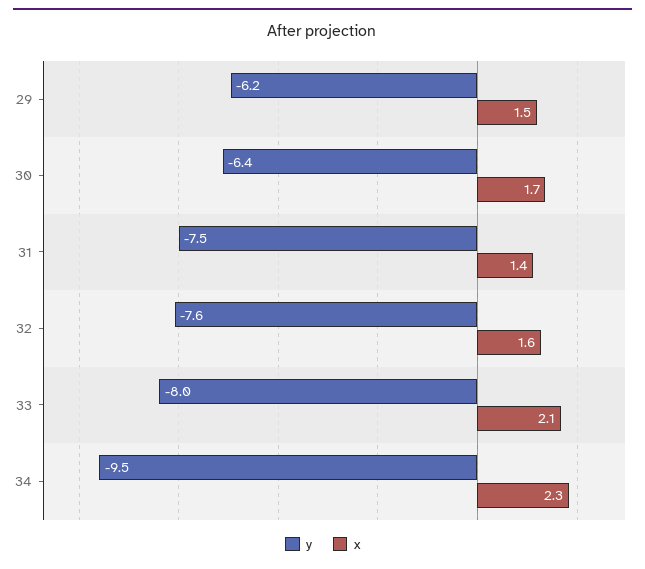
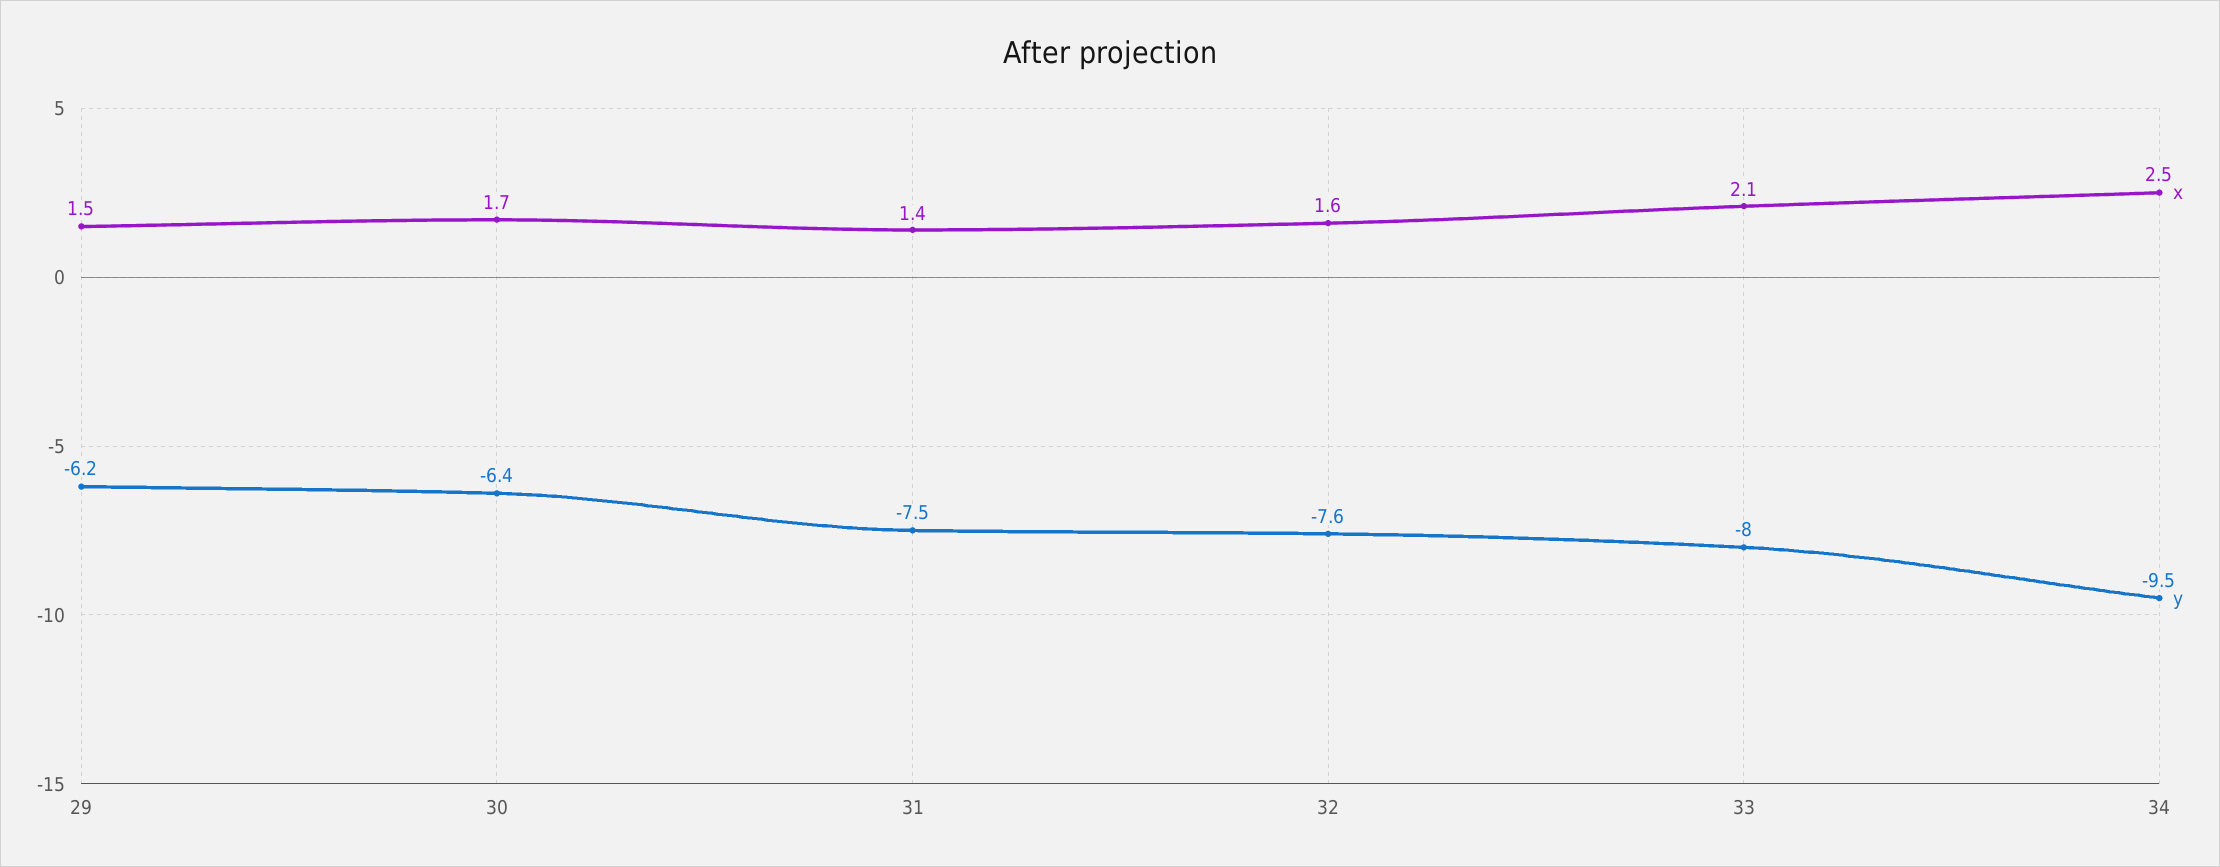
x, 34: 2.3 -> 2.5

